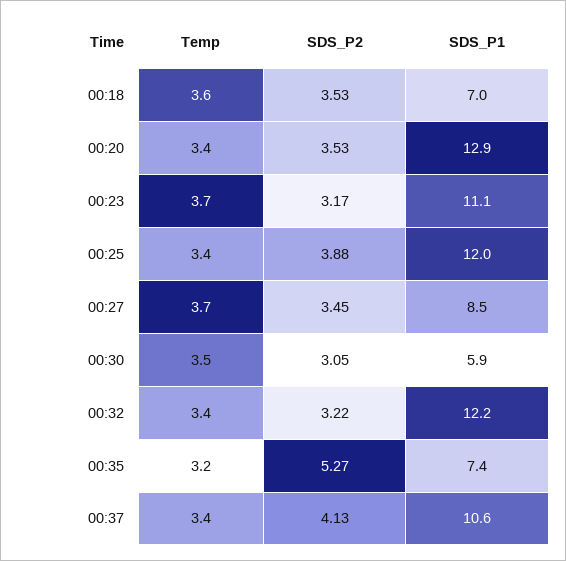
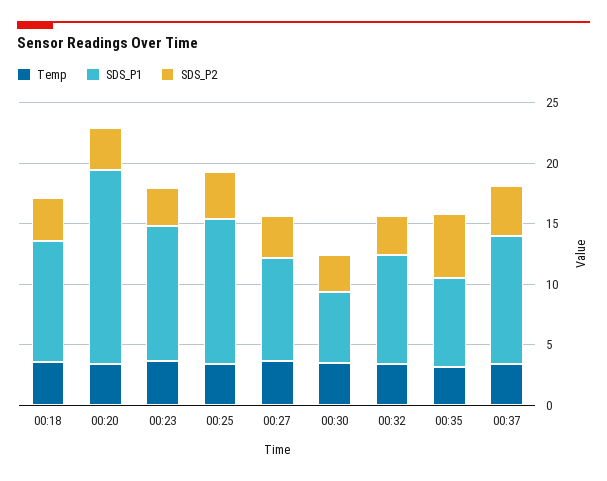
SDS_P1, 00:18: 7 -> 10
SDS_P1, 00:20: 12.9 -> 16
SDS_P1, 00:32: 12.2 -> 9

